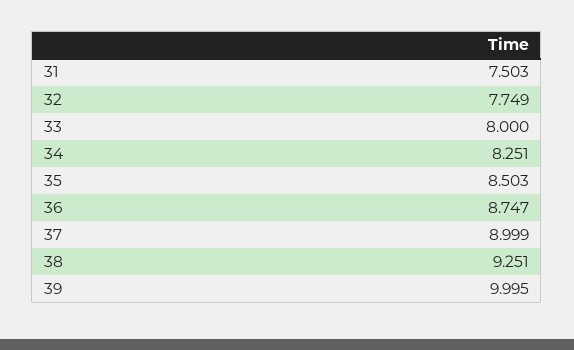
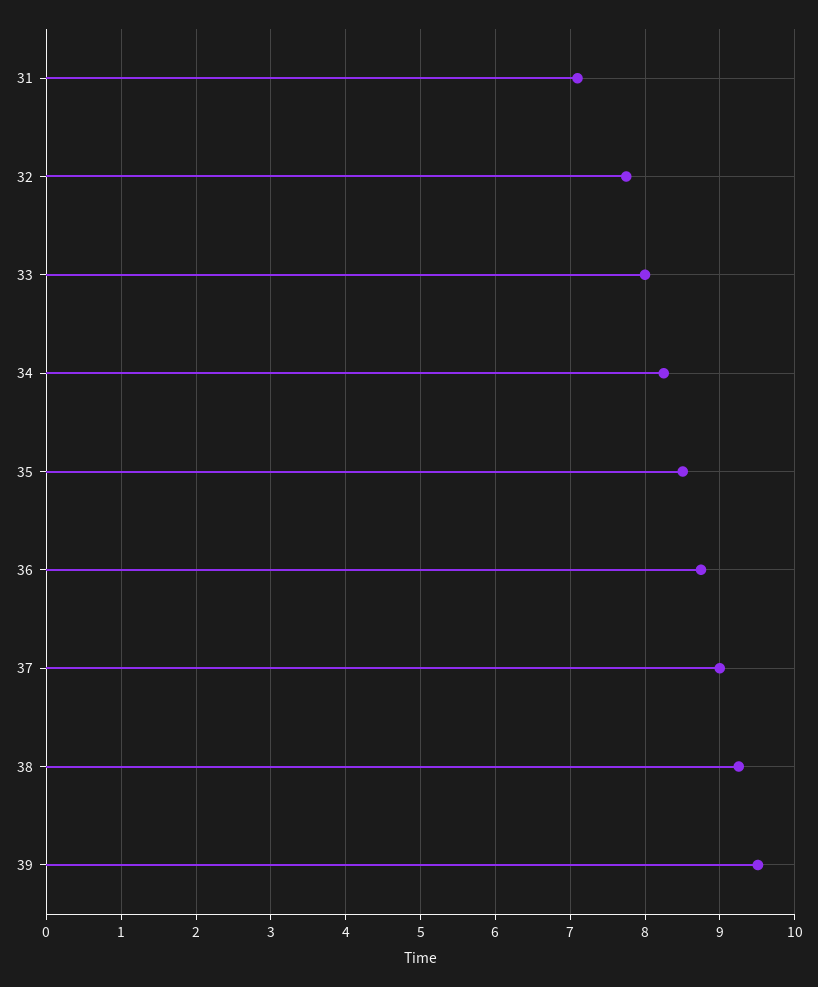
31: 7.503 -> 7.1
39: 9.995 -> 9.5

